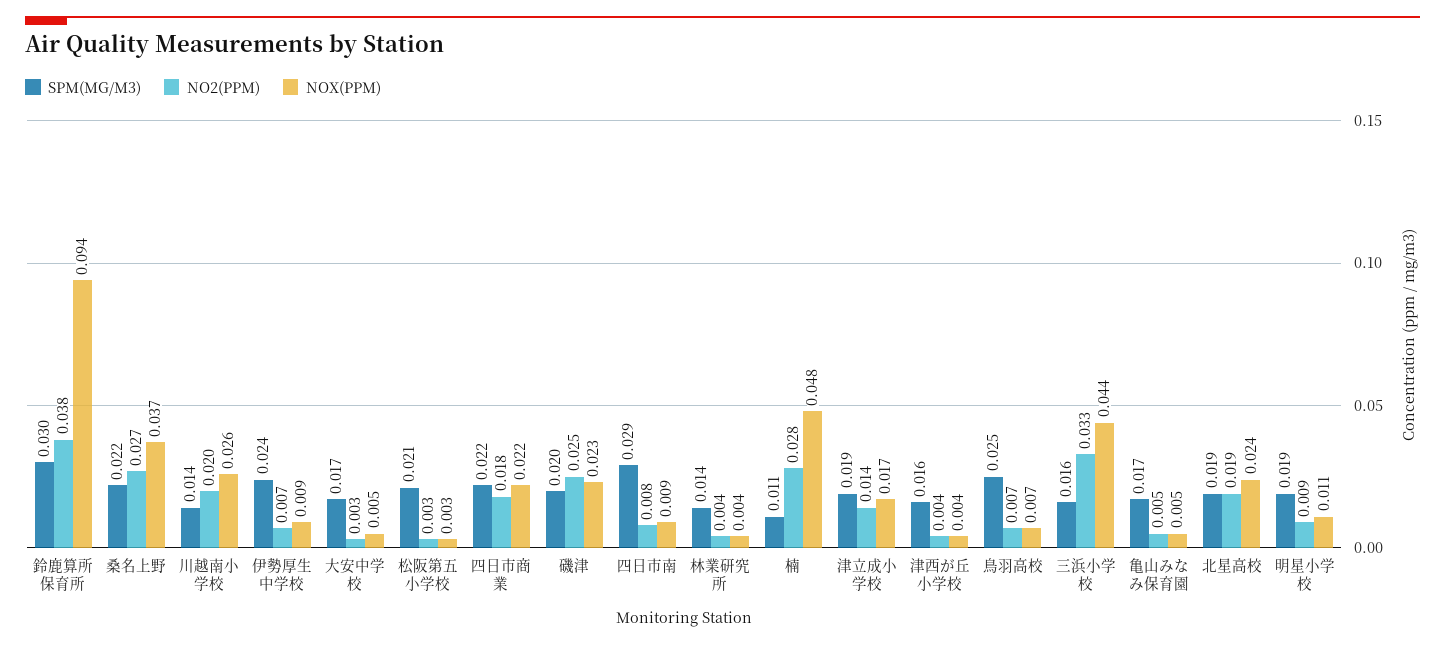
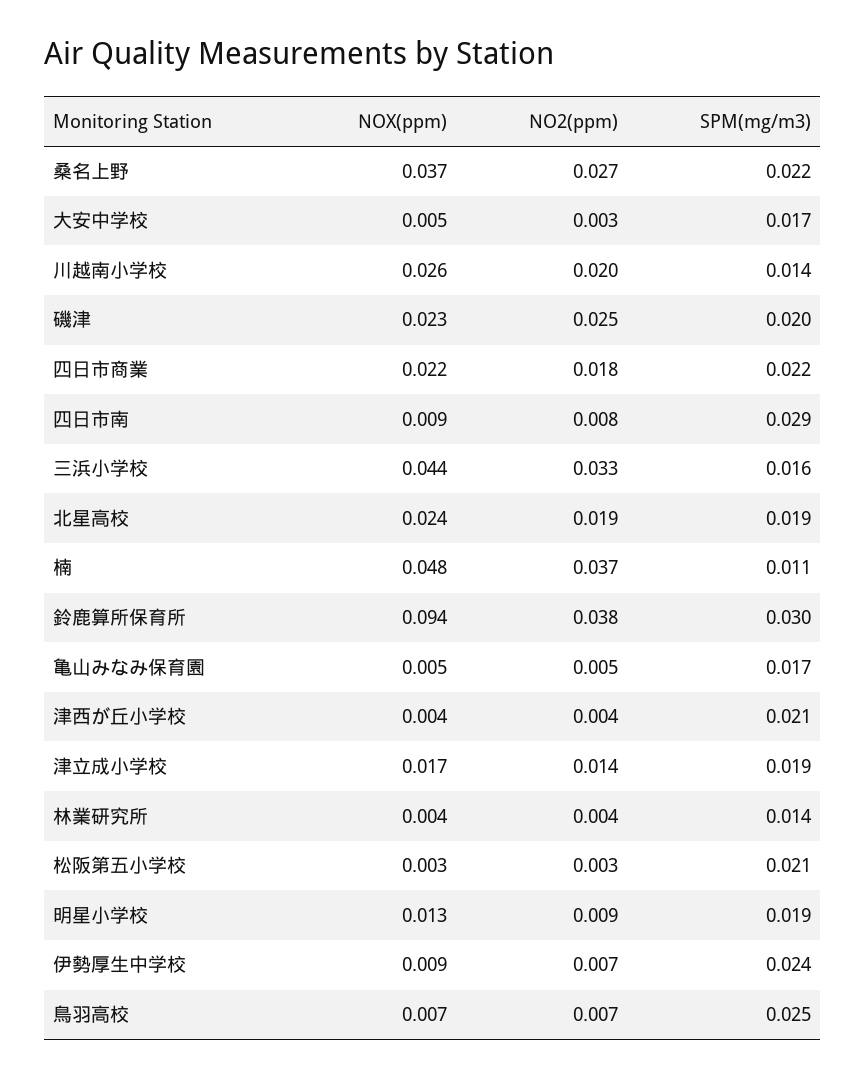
NO2(PPM), 楠: 0.028 -> 0.037
SPM(MG/M3), 津西が丘小学校: 0.016 -> 0.021
NOX(PPM), 明星小学校: 0.011 -> 0.013

